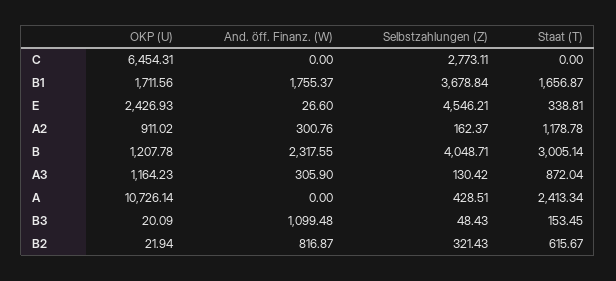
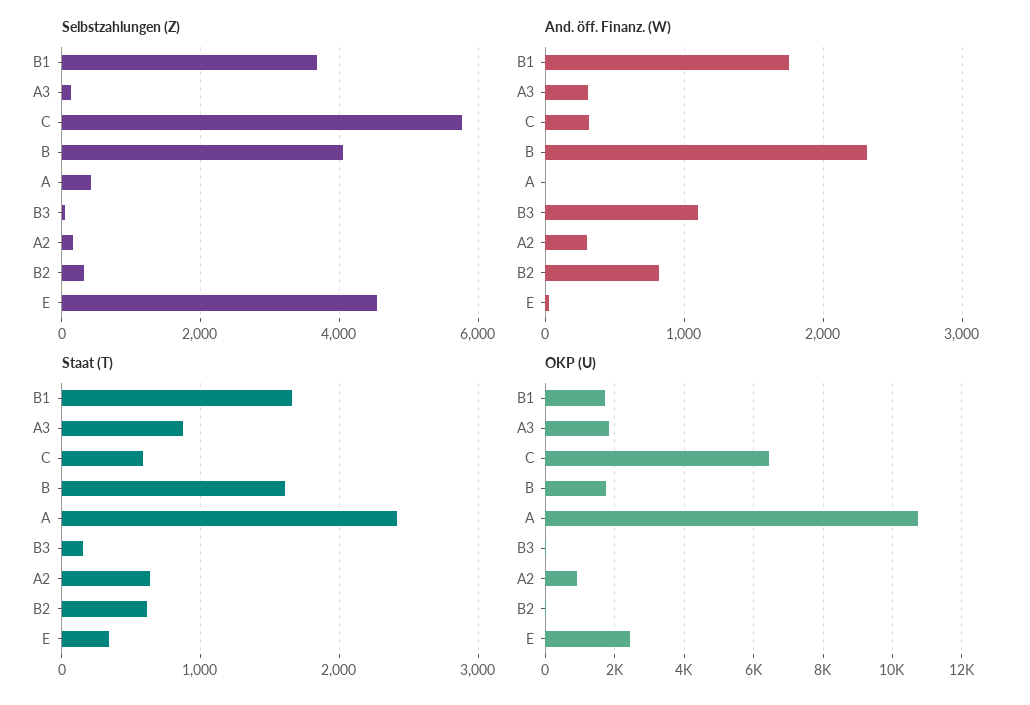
And. öff. Finanz. (W), C: 0 -> 300
Selbstzahlungen (Z), C: 2773.11 -> 5800
Staat (T), C: 0 -> 600
Staat (T), A2: 1178.78 -> 600
OKP (U), B: 1207.78 -> 1800
Staat (T), B: 3005.14 -> 1600
OKP (U), A3: 1164.23 -> 1800

